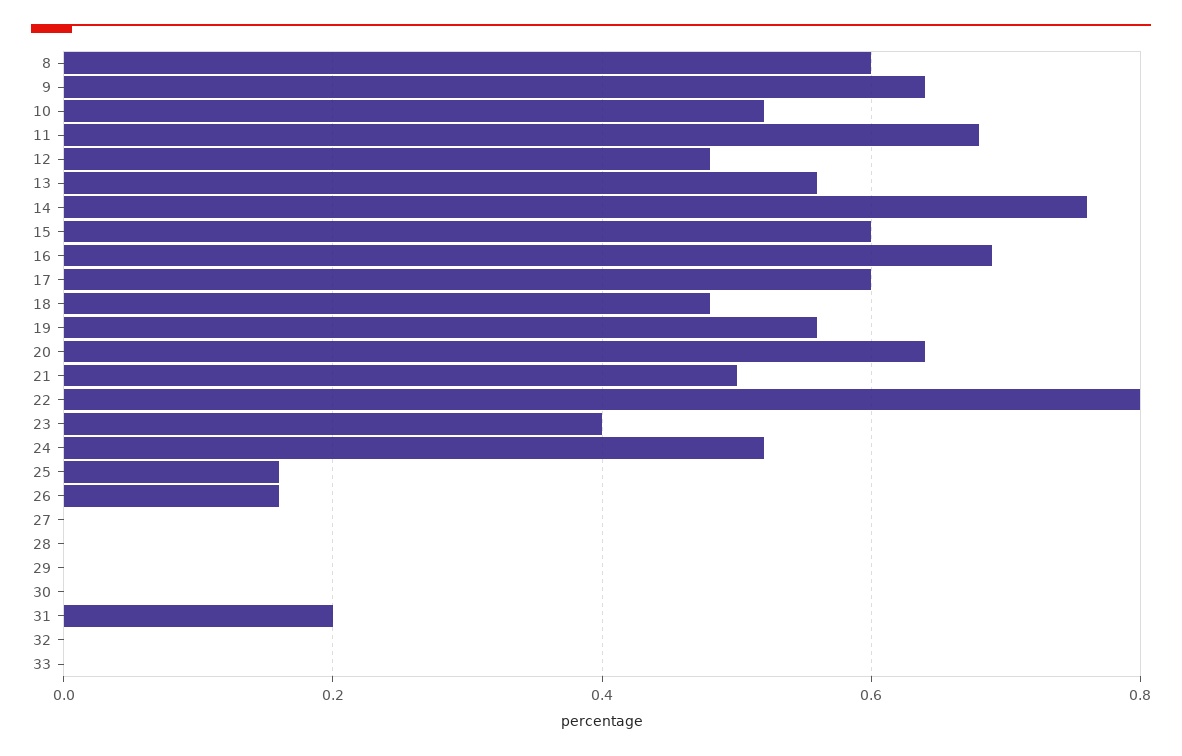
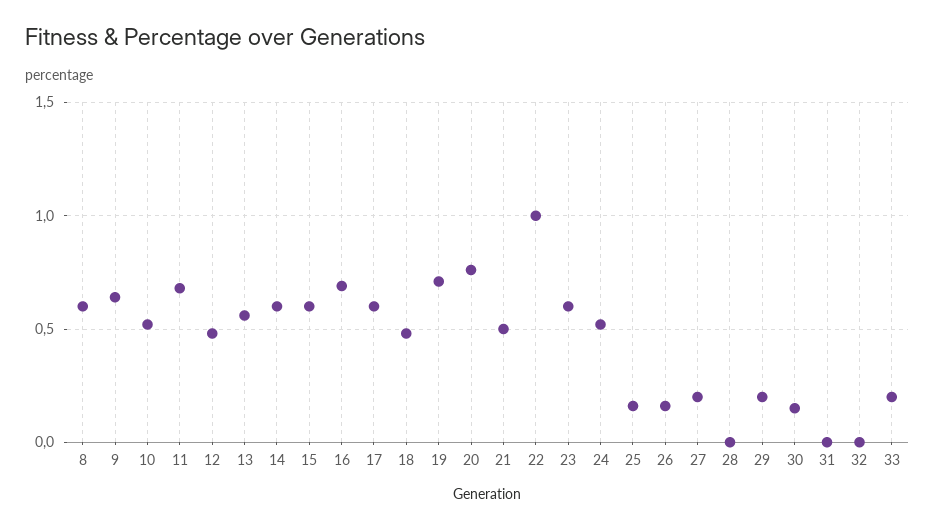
14: 0.75 -> 0.6
19: 0.55 -> 0.7
20: 0.65 -> 0.75
22: 0.8 -> 1
23: 0.4 -> 0.6
27: 0 -> 0.2
29: 0 -> 0.2
30: 0 -> 0.15
31: 0.2 -> 0
33: 0 -> 0.2

